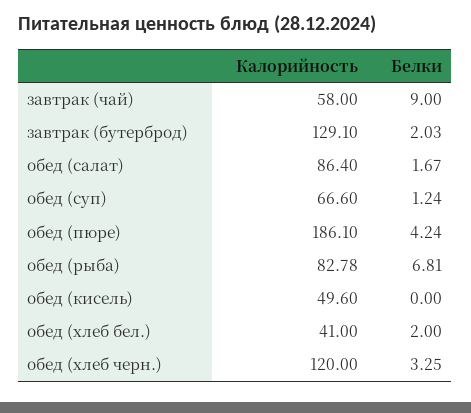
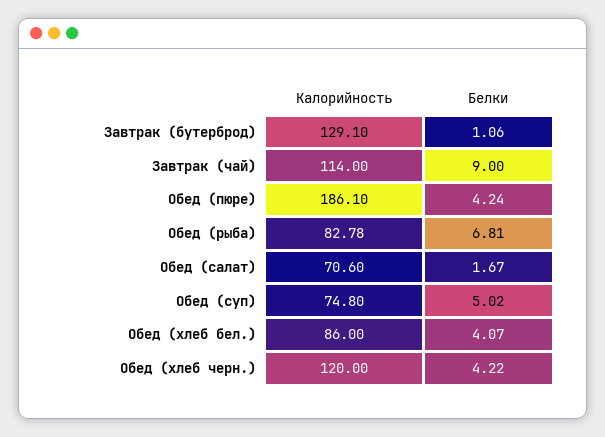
Калорийность, завтрак (чай): 58 -> 114
Белки, завтрак (бутерброд): 2.03 -> 1.06
Калорийность, обед (салат): 86.4 -> 70.6
Калорийность, обед (суп): 66.6 -> 74.8
Белки, обед (суп): 1.24 -> 5.02
Калорийность, обед (кисель): 49.6 -> none
Белки, обед (кисель): 0 -> none
Калорийность, обед (хлеб бел.): 41 -> 86
Белки, обед (хлеб бел.): 2 -> 4.07
Белки, обед (хлеб черн.): 3.25 -> 4.22

